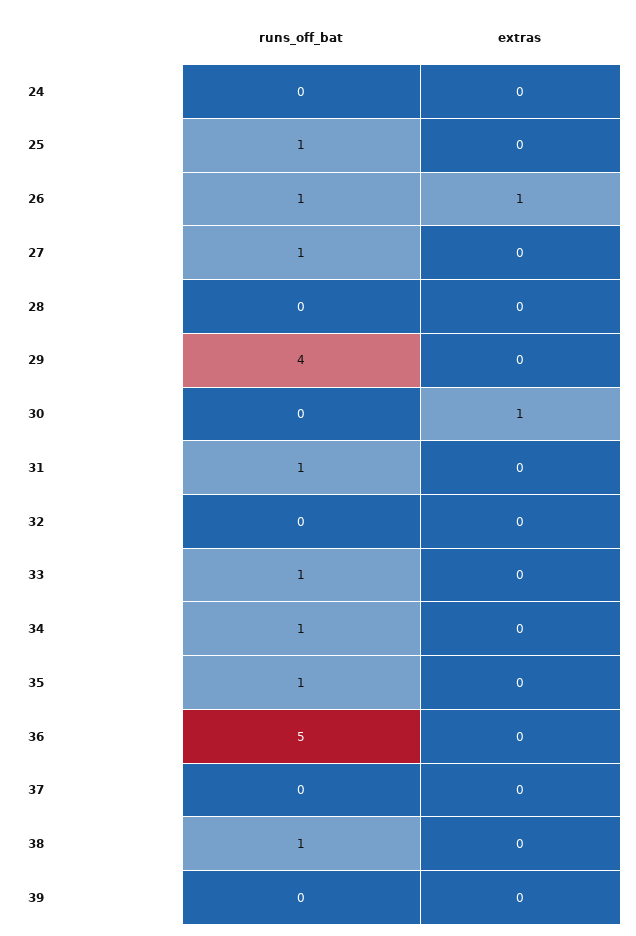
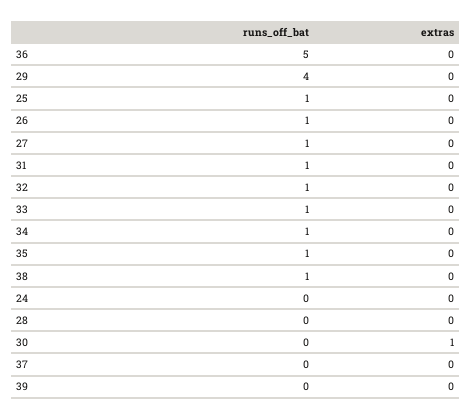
extras, 26: 1 -> 0
runs_off_bat, 32: 0 -> 1

